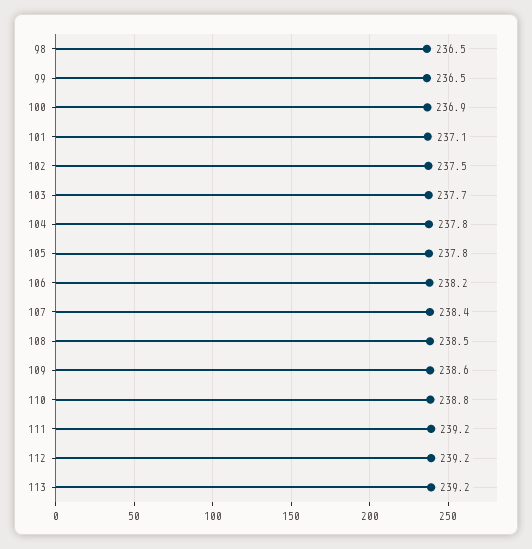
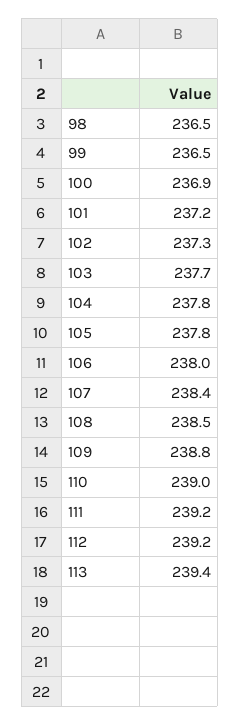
101: 237.1 -> 237.2
102: 237.5 -> 237.3
106: 238.2 -> 238
109: 238.6 -> 238.8
110: 238.8 -> 239
113: 239.2 -> 239.4

